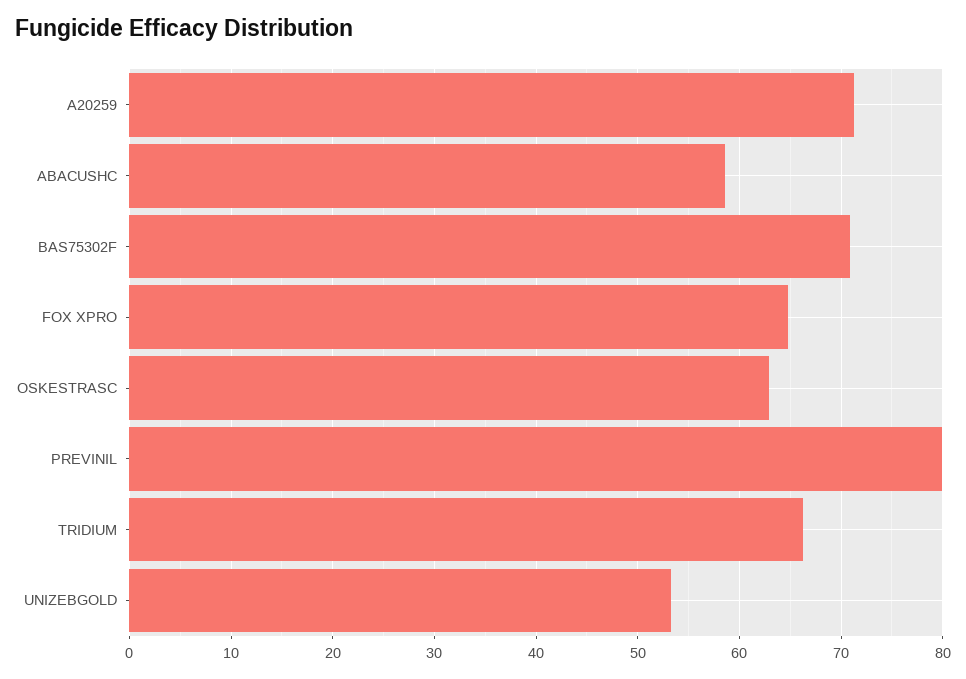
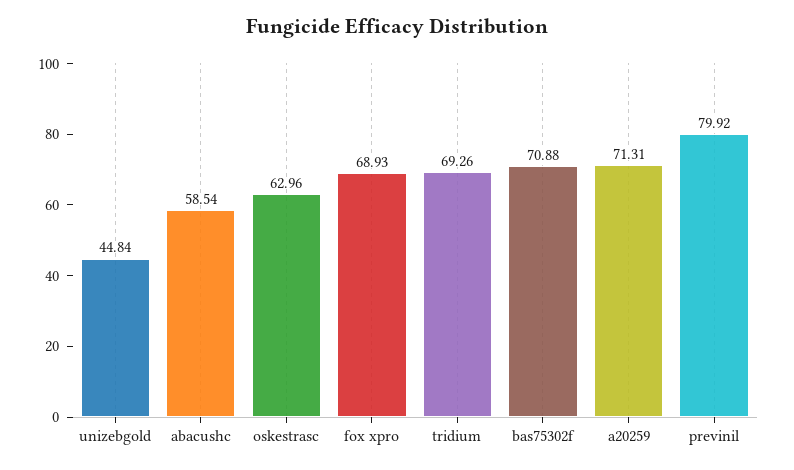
FOX XPRO: 65 -> 68.93
TRIDIUM: 66 -> 69.26
UNIZEBGOLD: 53 -> 44.84

